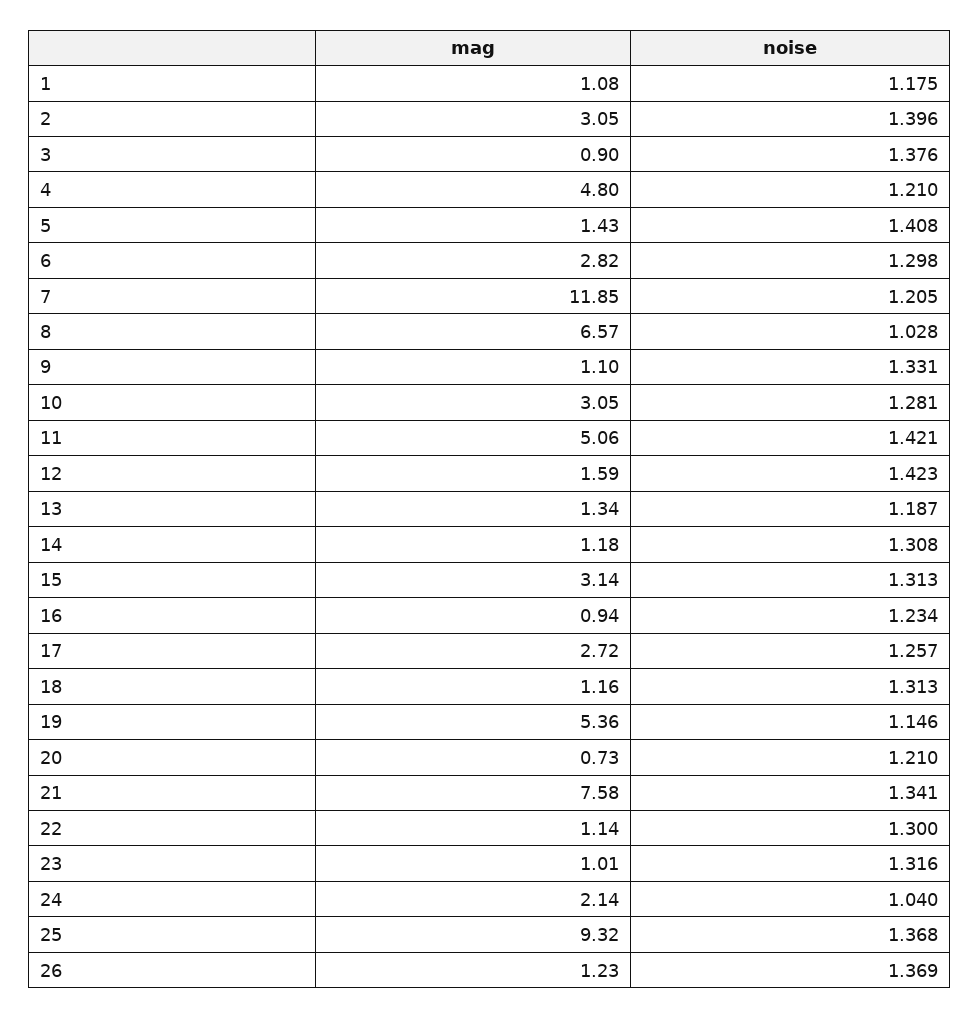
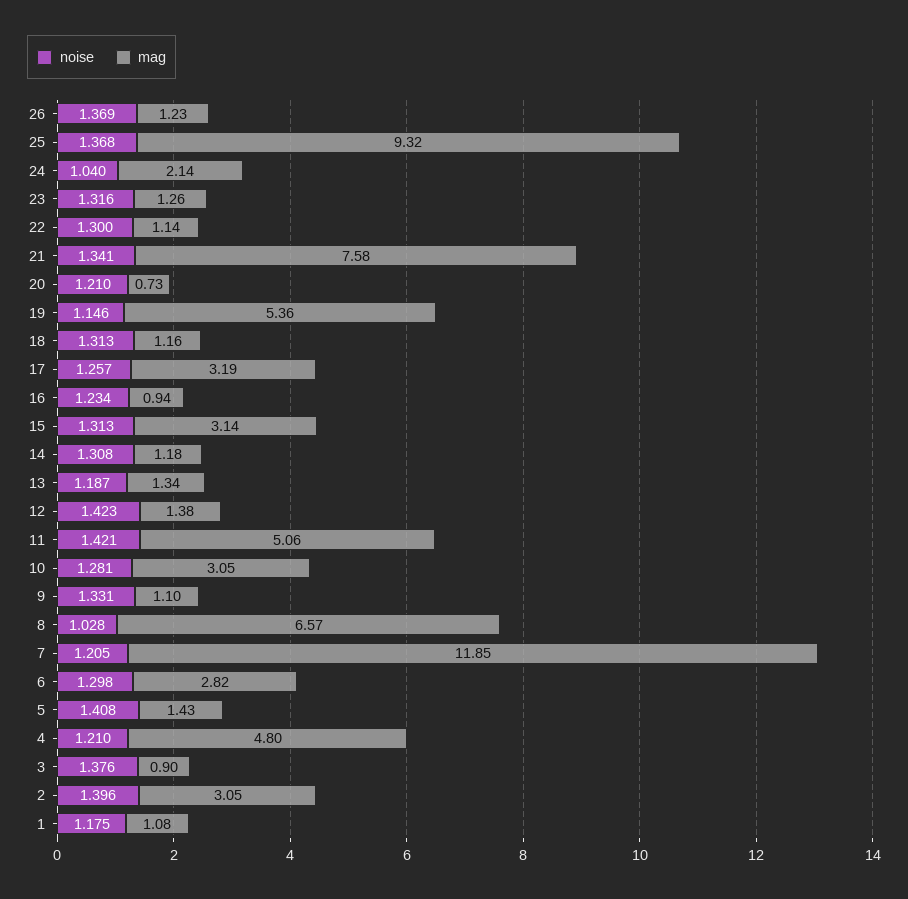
mag, 12: 1.59 -> 1.38
mag, 17: 2.72 -> 3.19
mag, 23: 1.01 -> 1.26

